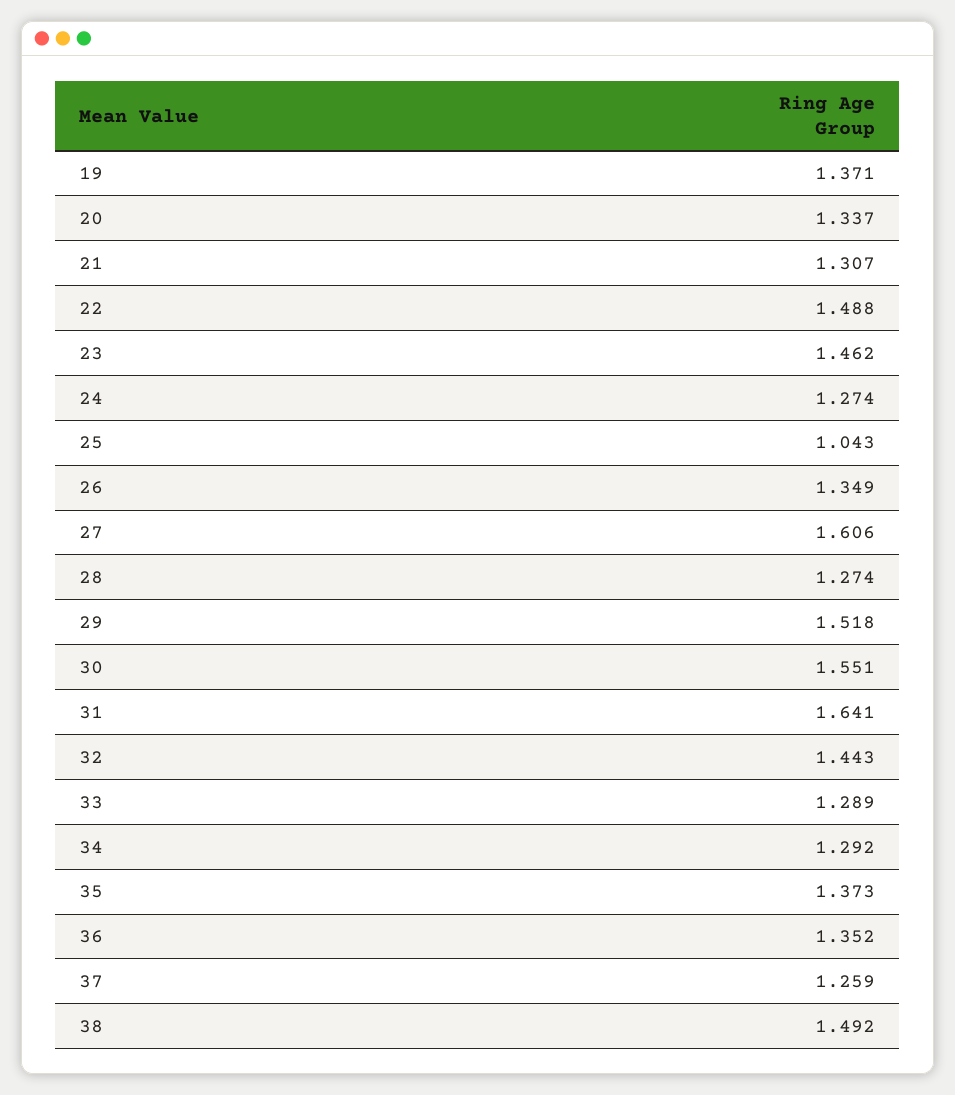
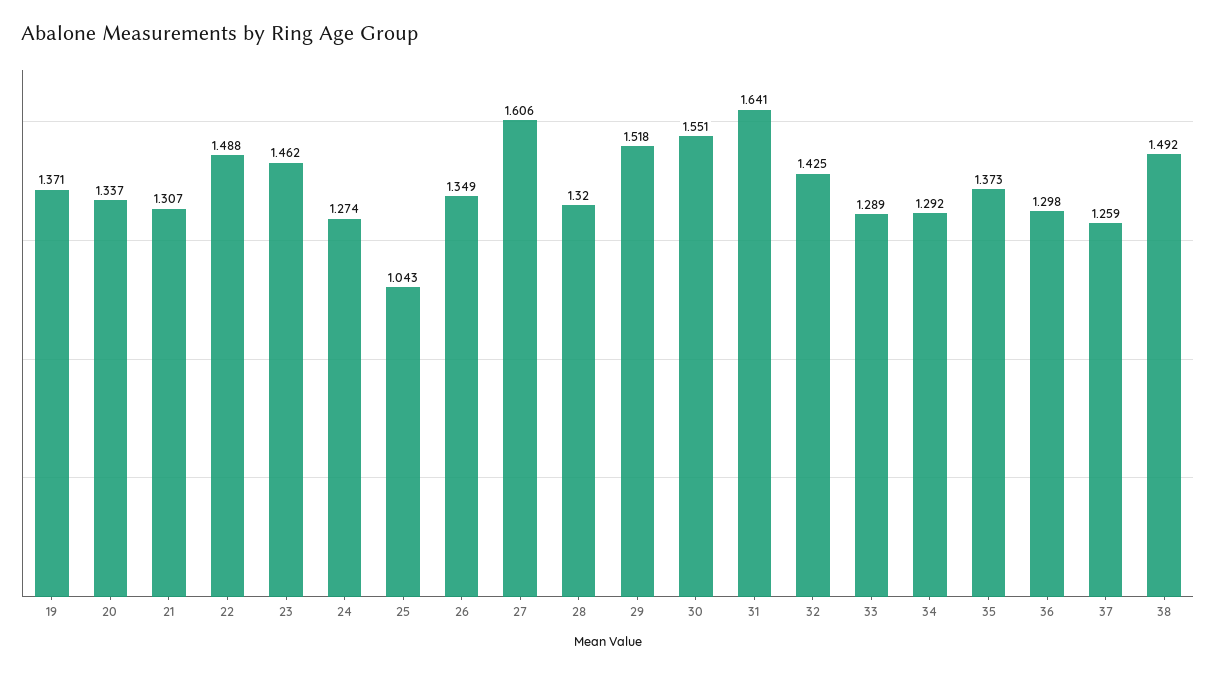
28: 1.274 -> 1.32
32: 1.443 -> 1.425
36: 1.352 -> 1.298

